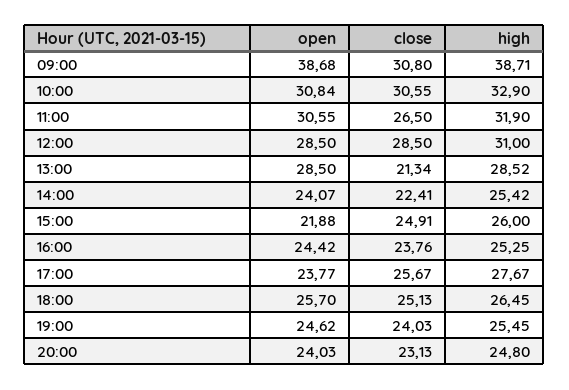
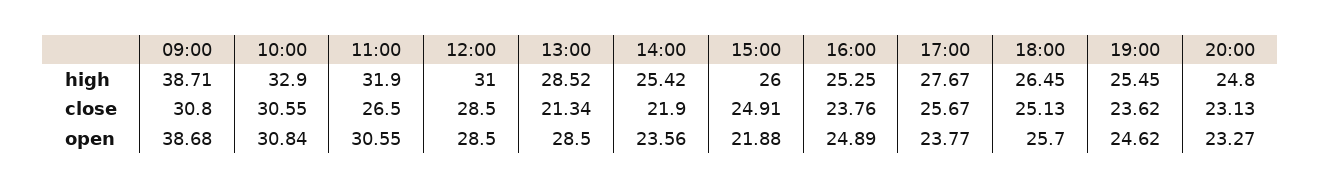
open, 14:00: 24.07 -> 23.56
close, 14:00: 22.41 -> 21.9
open, 16:00: 24.42 -> 24.89
close, 19:00: 24.03 -> 23.62
open, 20:00: 24.03 -> 23.27

